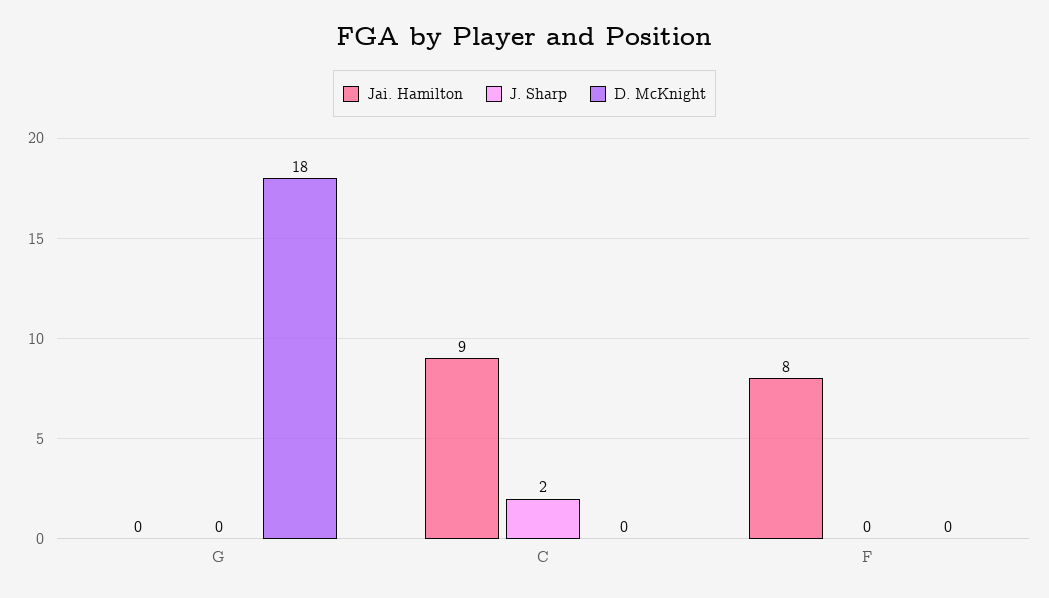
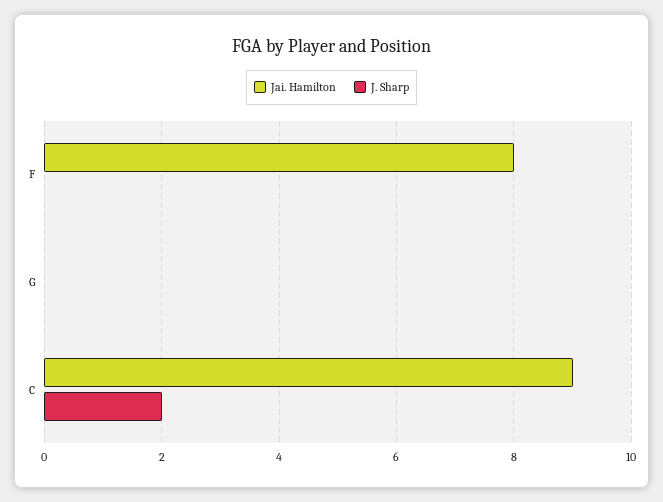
D. McKnight, G: 18 -> none
D. McKnight, C: 0 -> none
D. McKnight, F: 0 -> none

